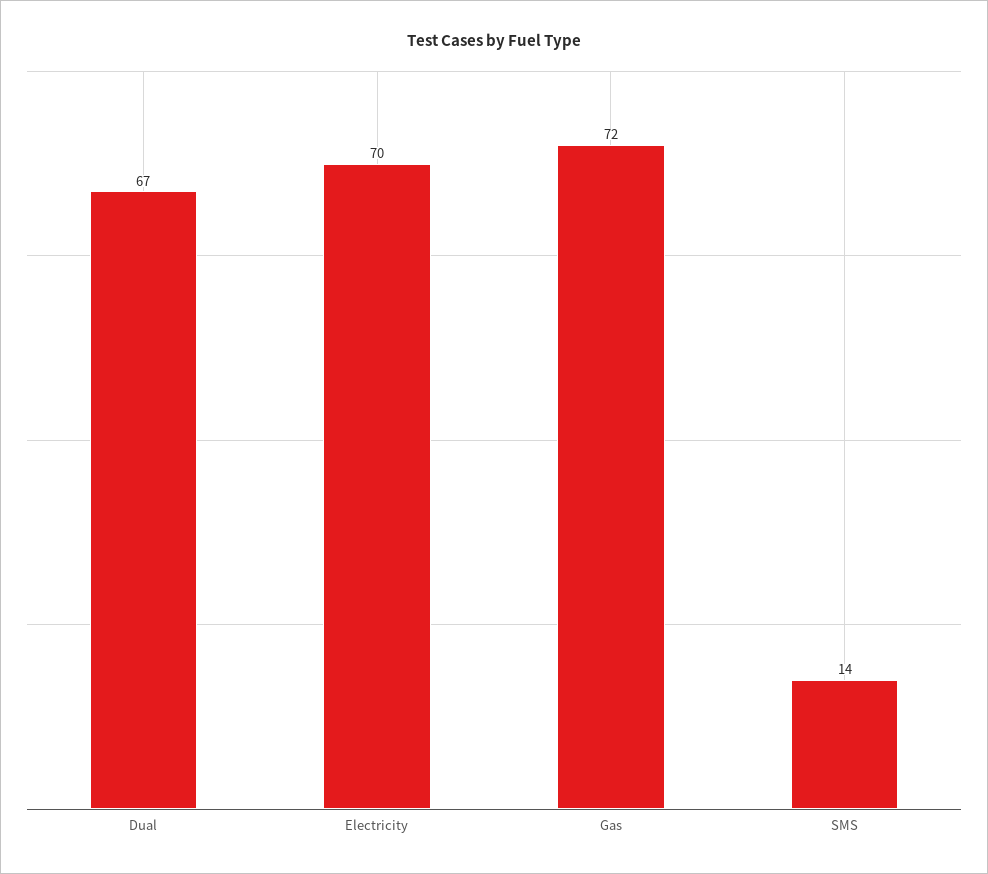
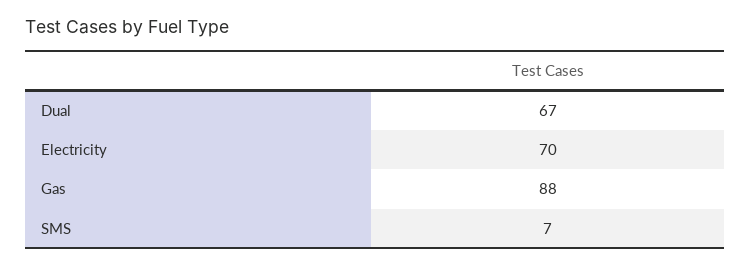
Gas: 72 -> 88
SMS: 14 -> 7

